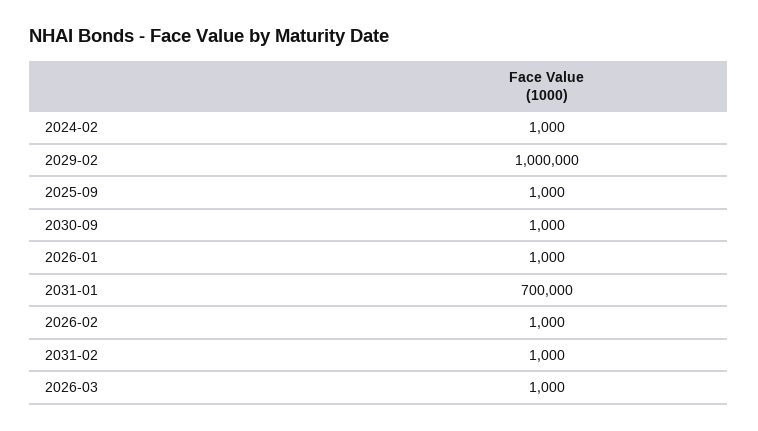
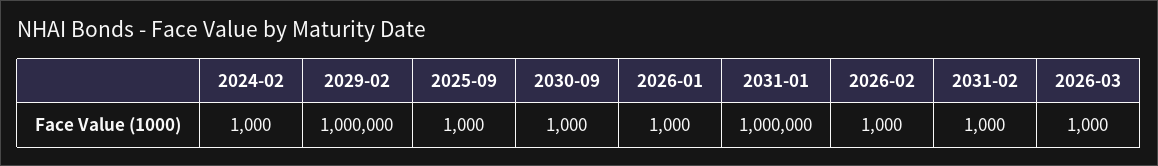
2031-01: 700000 -> 1000000

